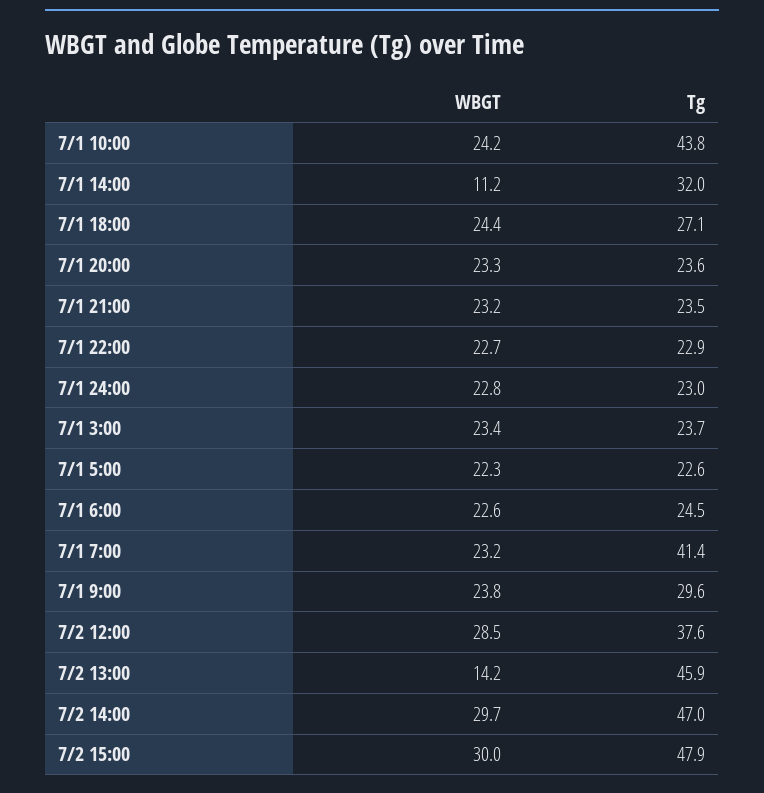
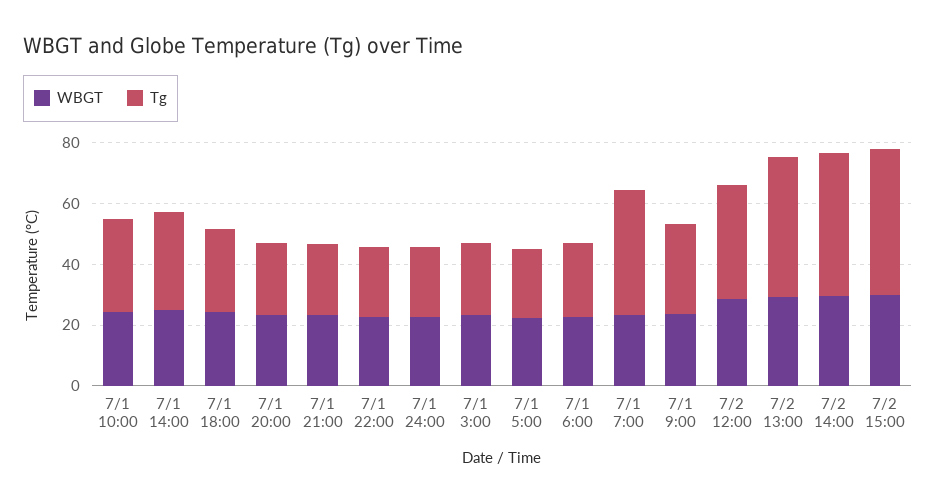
Tg, 7/1 10:00: 43.8 -> 30
WBGT, 7/1 14:00: 11.2 -> 25
WBGT, 7/2 13:00: 14.2 -> 30

